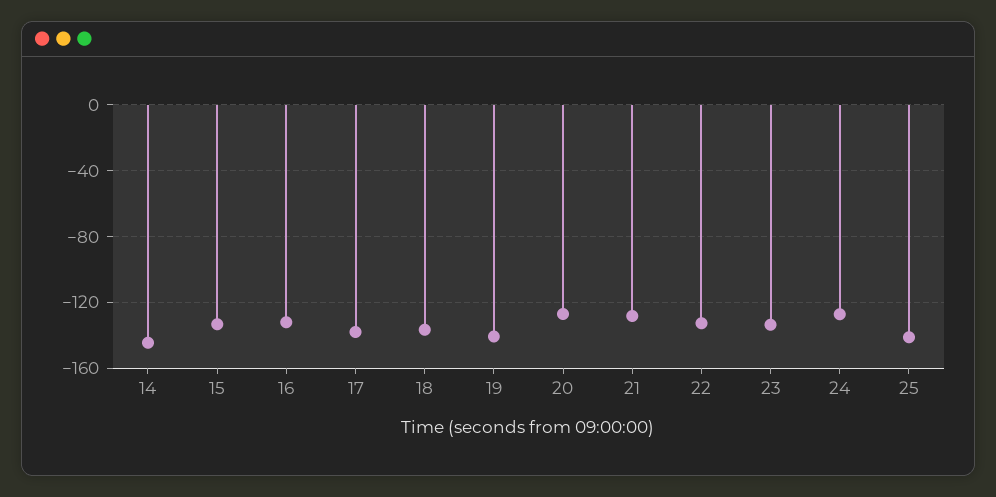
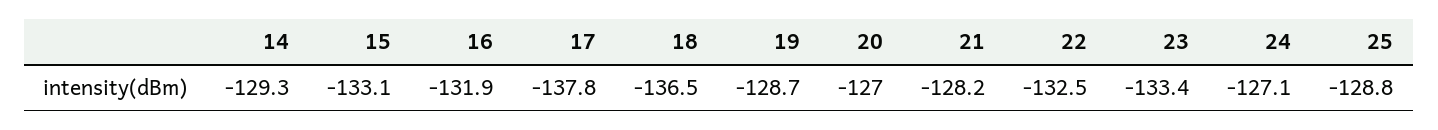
14: -145 -> -129.3
19: -140 -> -128.7
25: -140 -> -128.8

